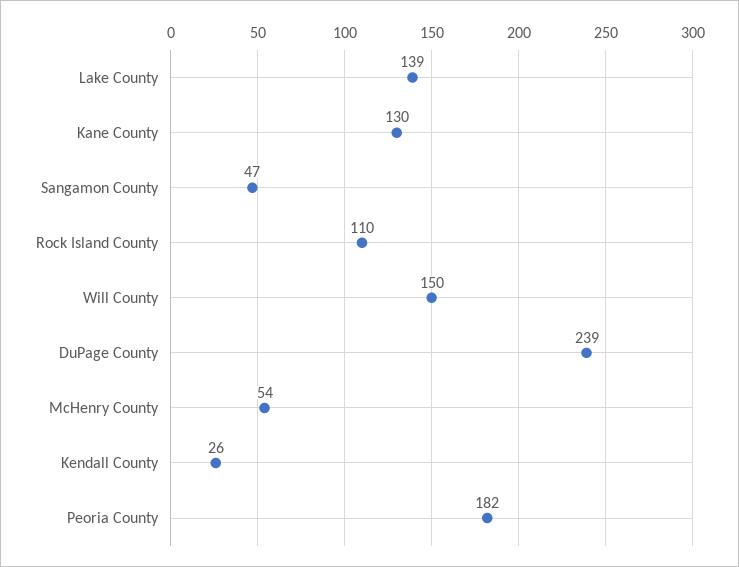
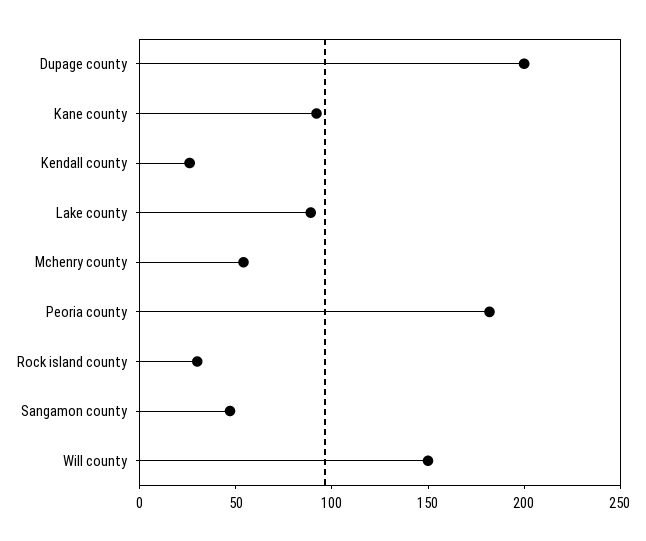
Lake County: 139 -> 90
Kane County: 130 -> 90
Rock Island County: 110 -> 30
DuPage County: 239 -> 200

